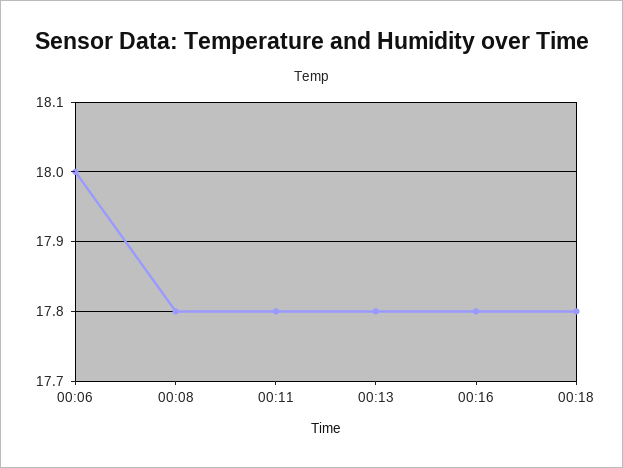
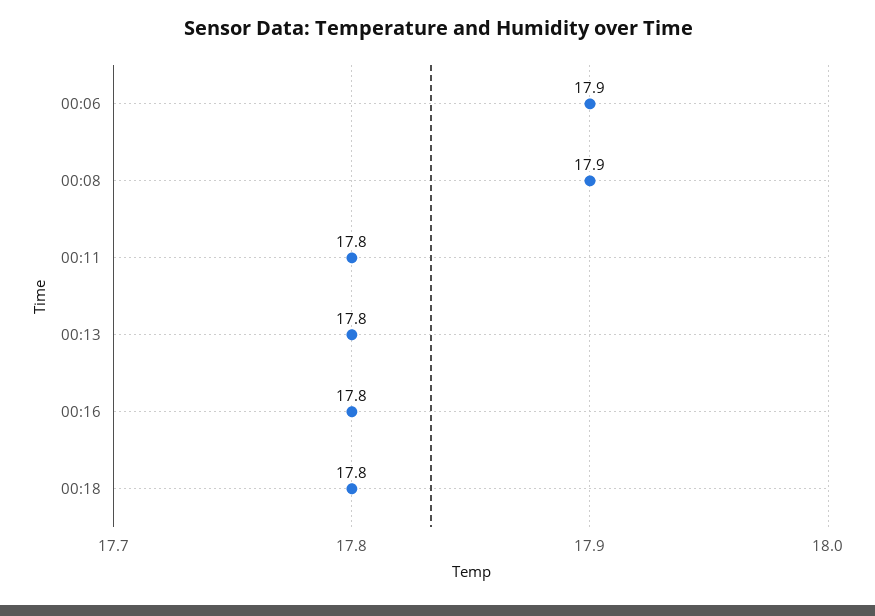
00:06: 18 -> 17.9
00:08: 17.8 -> 17.9

